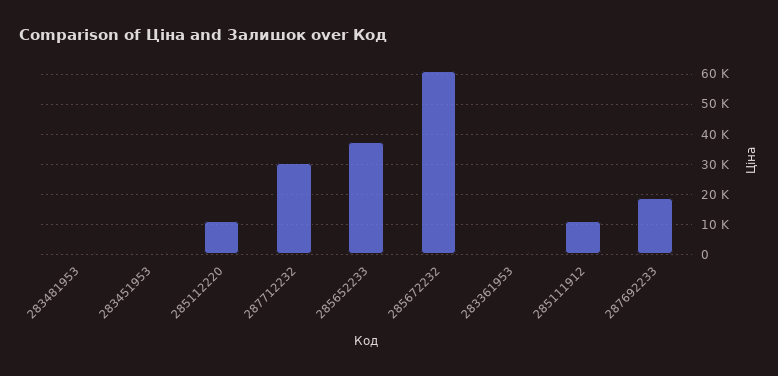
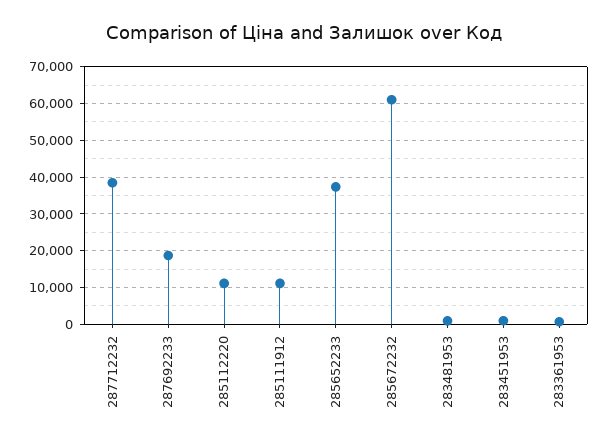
287712232: 30000 -> 38000

